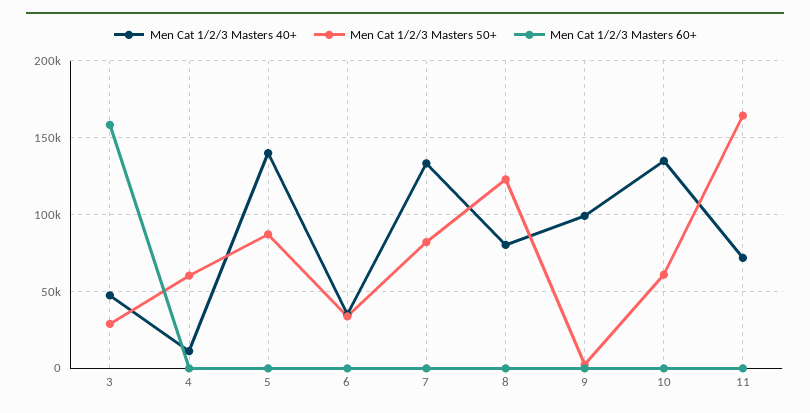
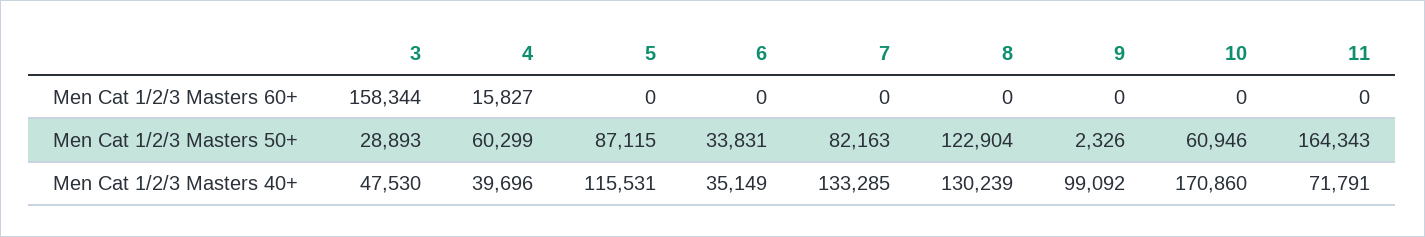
Men Cat 1/2/3 Masters 40+, 4: 10000 -> 39696
Men Cat 1/2/3 Masters 60+, 4: 0 -> 15827
Men Cat 1/2/3 Masters 40+, 5: 140000 -> 115531
Men Cat 1/2/3 Masters 40+, 8: 80000 -> 130239
Men Cat 1/2/3 Masters 40+, 10: 135000 -> 170860

